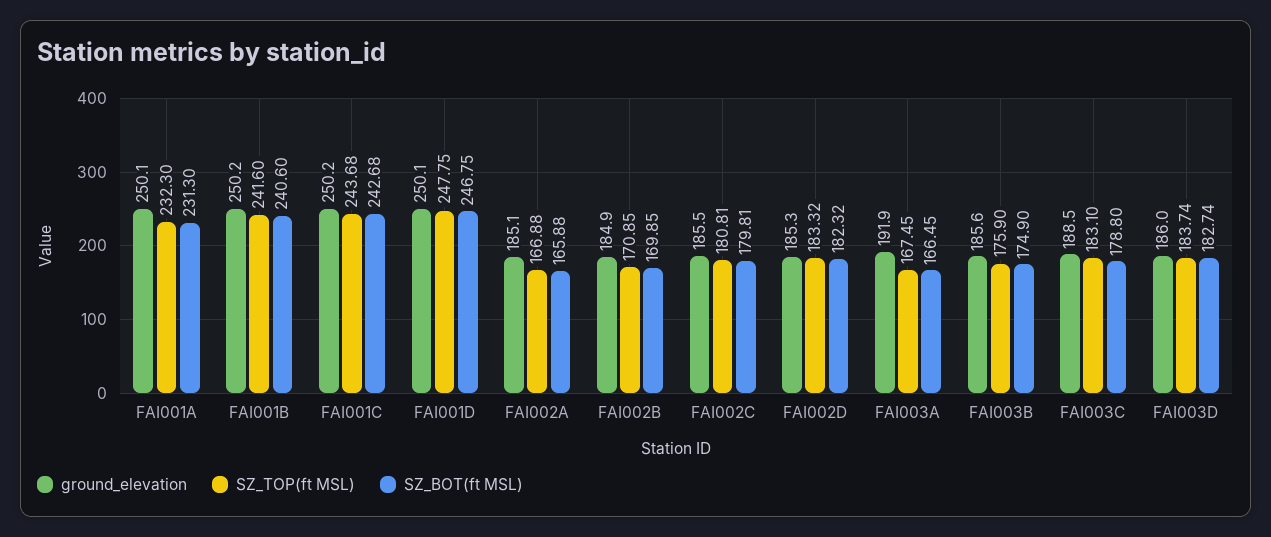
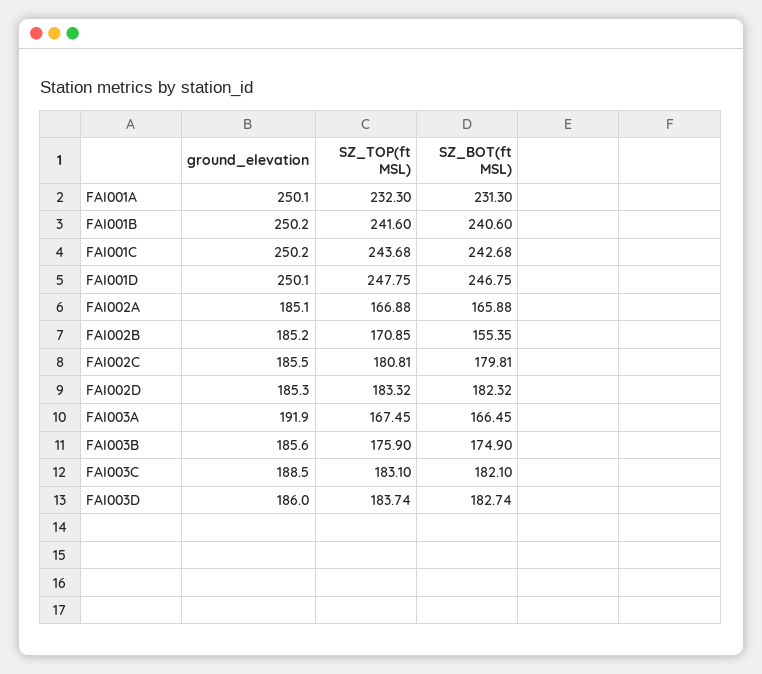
ground_elevation, FAI002B: 184.9 -> 185.2
SZ_BOT(ft MSL), FAI002B: 169.85 -> 155.35
SZ_BOT(ft MSL), FAI003C: 178.8 -> 182.1

